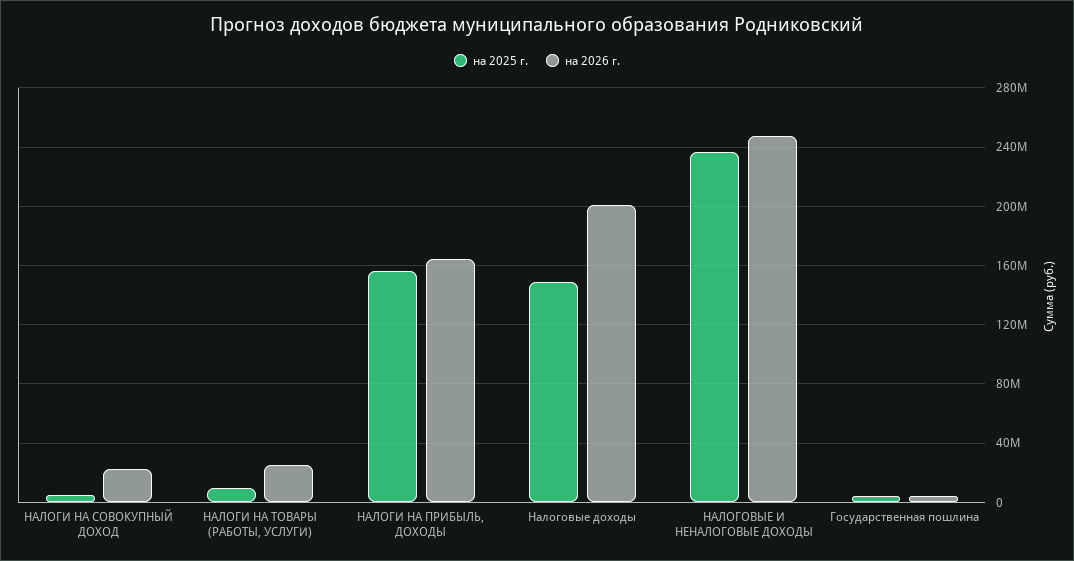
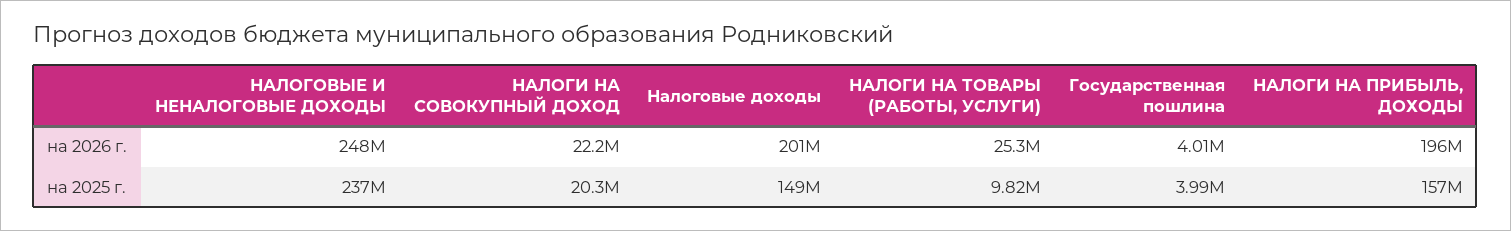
на 2025 г., НАЛОГИ НА СОВОКУПНЫЙ ДОХОД: 5000000 -> 20300000
на 2026 г., НАЛОГИ НА ПРИБЫЛЬ, ДОХОДЫ: 165000000 -> 196000000

